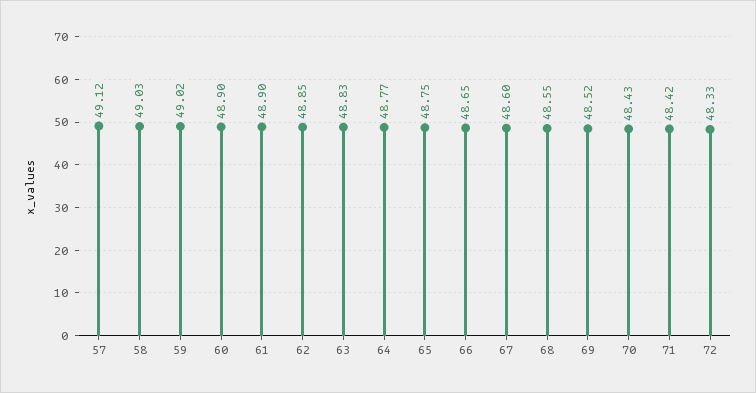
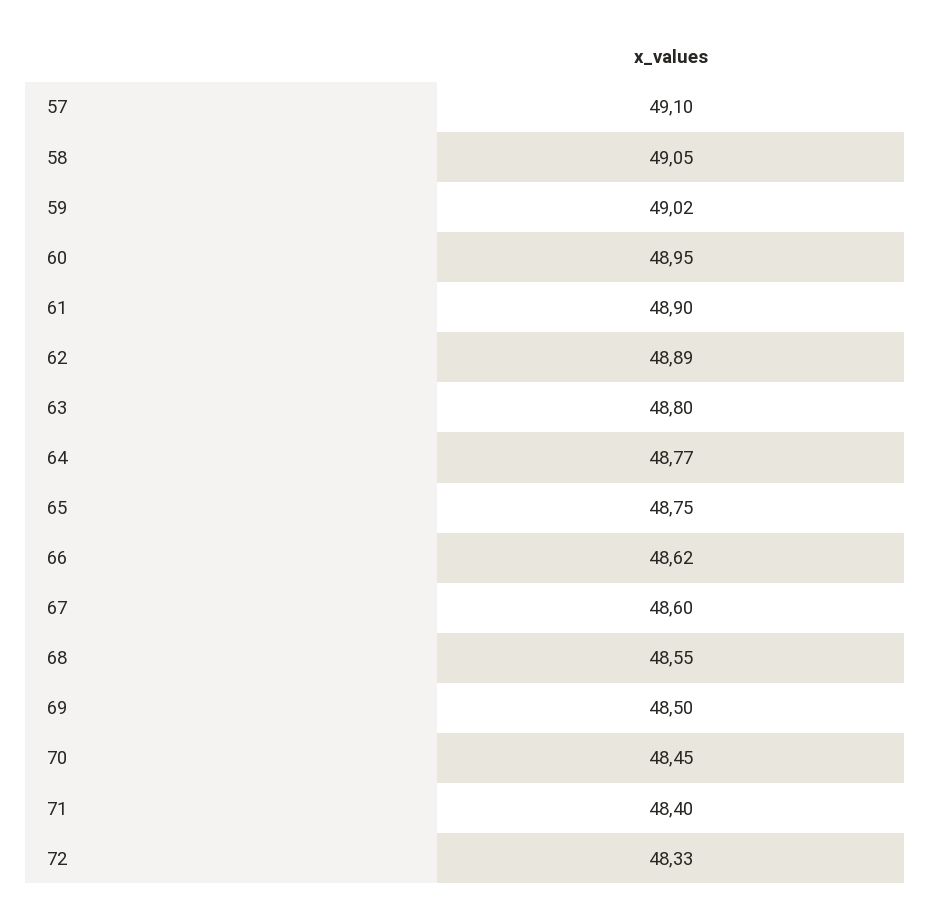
57: 49.12 -> 49.1
58: 49.03 -> 49.05
60: 48.9 -> 48.95
62: 48.85 -> 48.89
63: 48.83 -> 48.8
66: 48.65 -> 48.62
69: 48.52 -> 48.5
70: 48.43 -> 48.45
71: 48.42 -> 48.4

